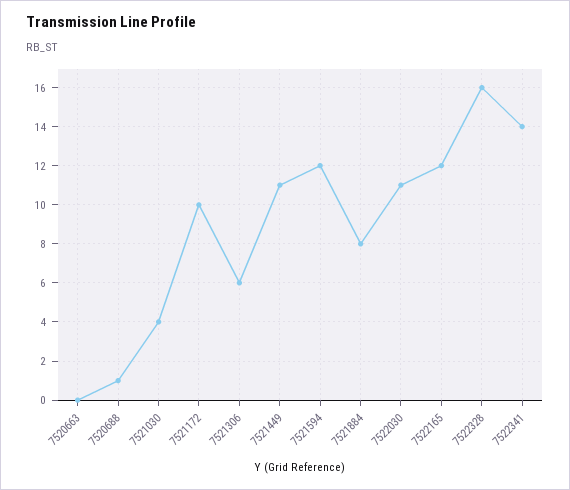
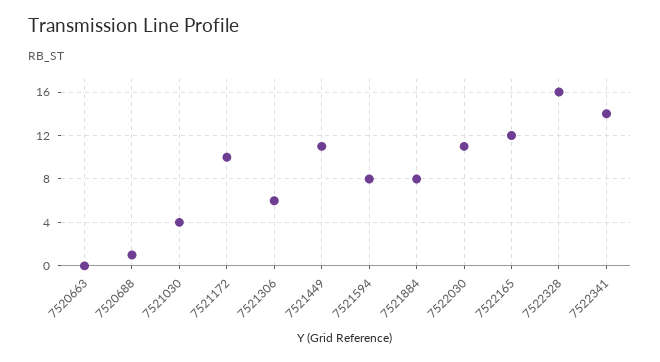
7521594: 12 -> 8

